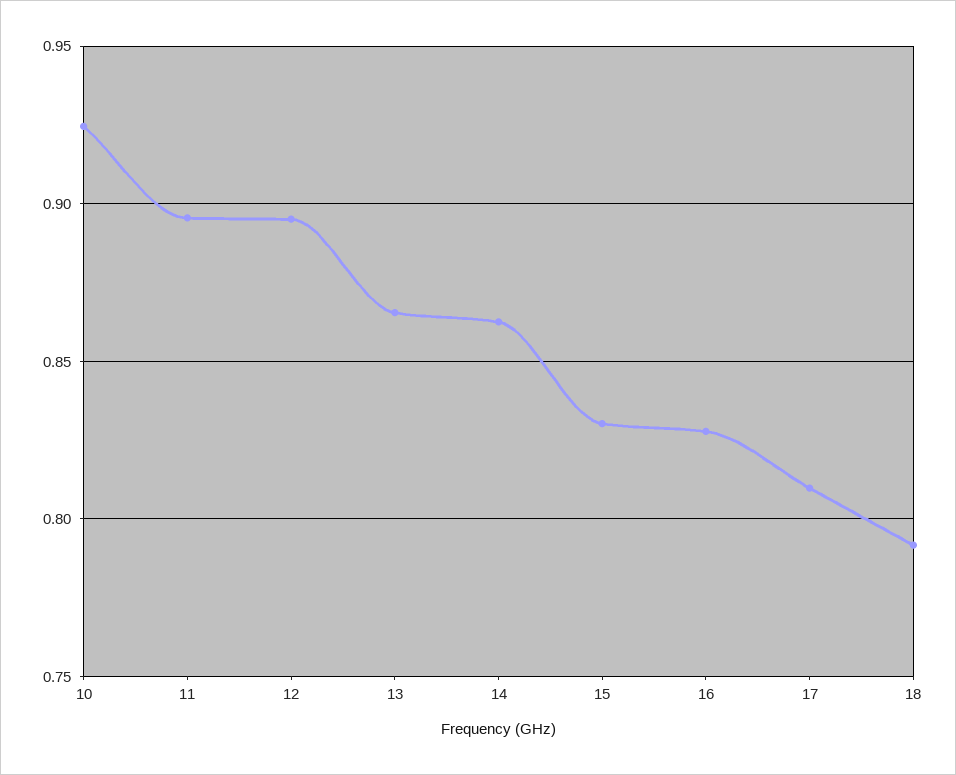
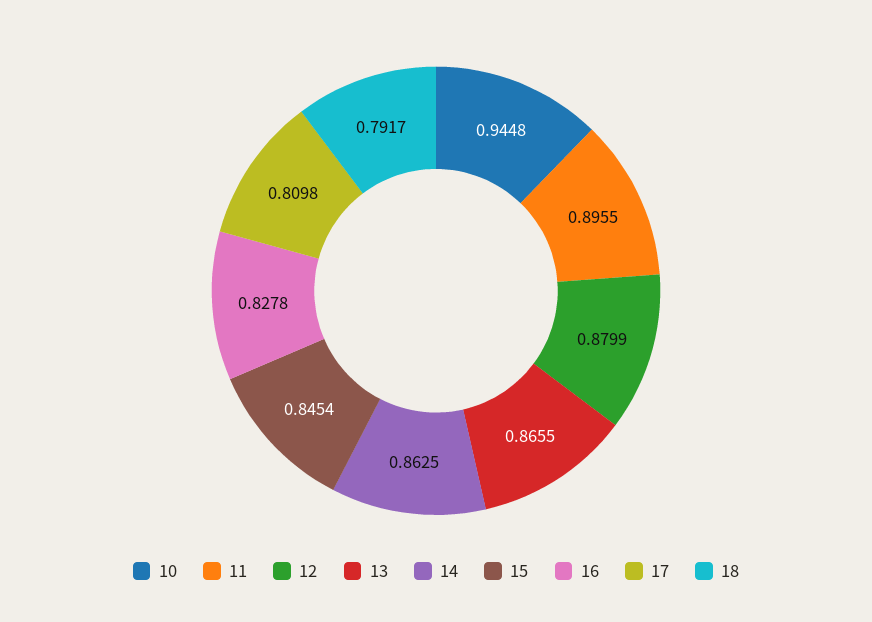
10: 0.925 -> 0.9448
12: 0.895 -> 0.8799
15: 0.83 -> 0.8454

